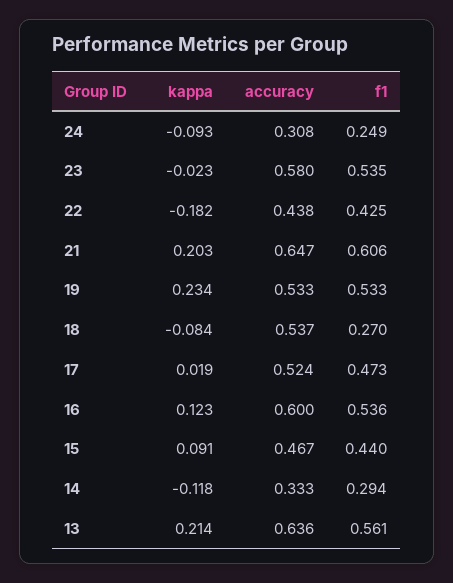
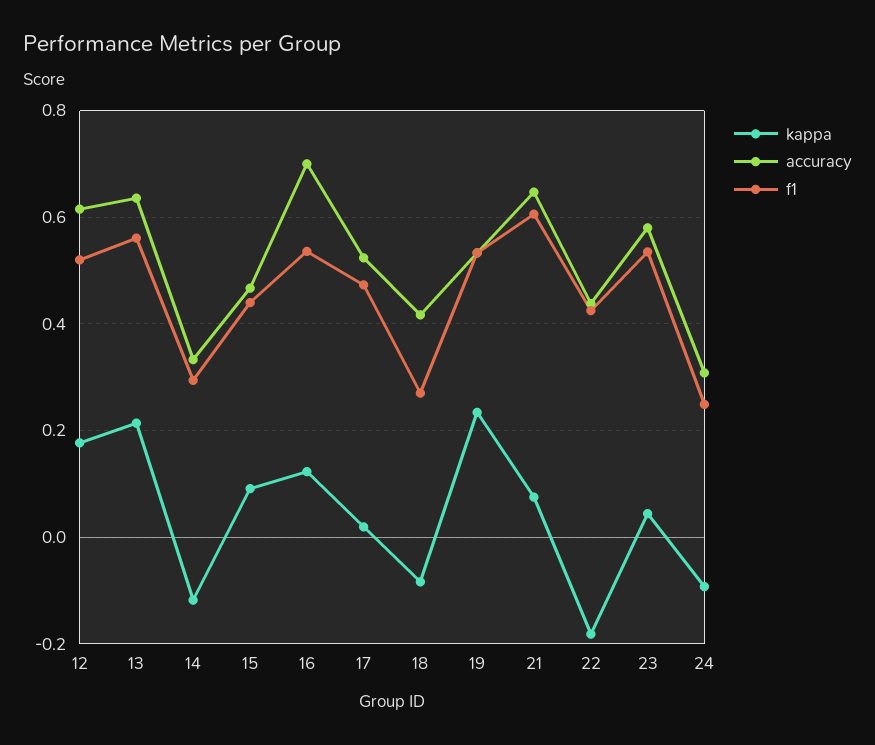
kappa, 23: -0.023 -> 0.04
kappa, 21: 0.203 -> 0.08
accuracy, 18: 0.537 -> 0.42
accuracy, 16: 0.6 -> 0.7
kappa, 12: none -> 0.18
accuracy, 12: none -> 0.62
f1, 12: none -> 0.52

